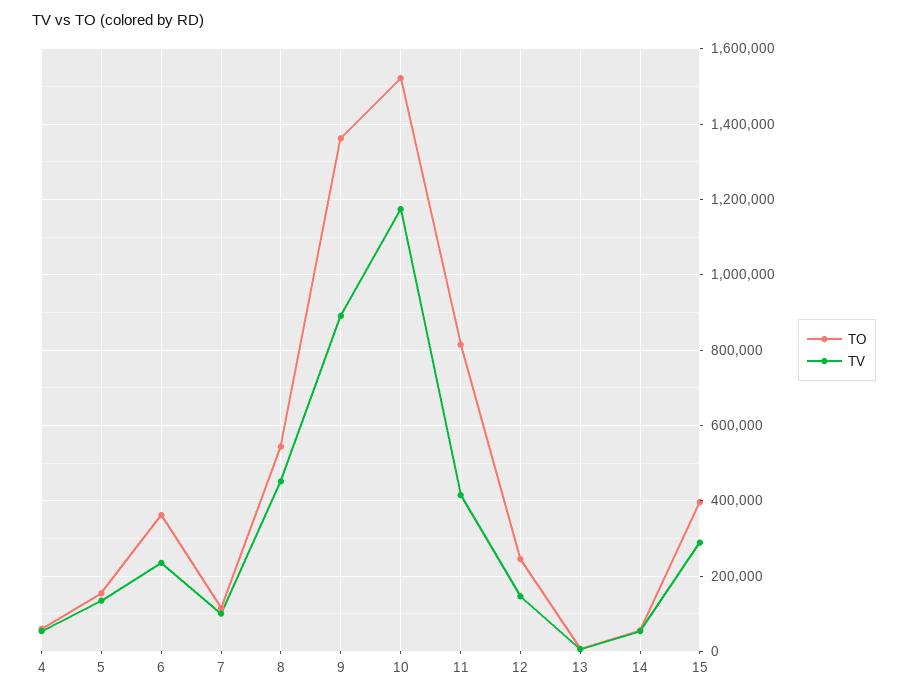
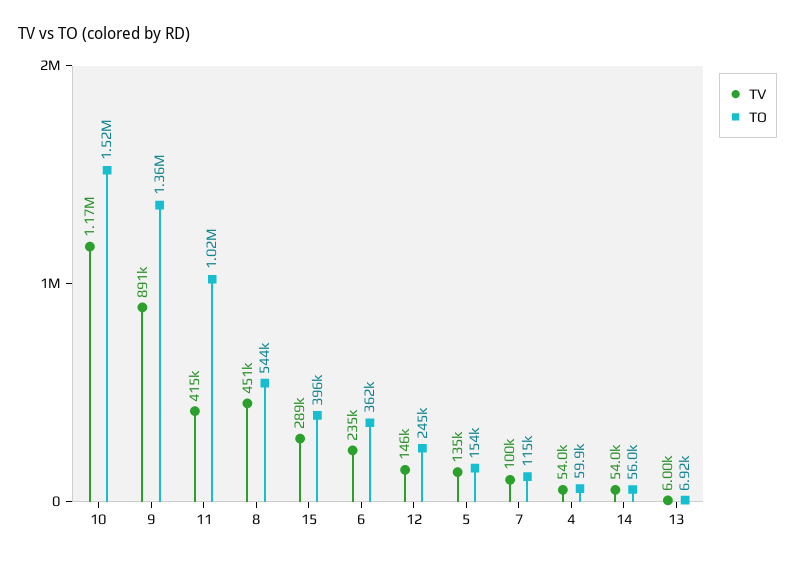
TO, 11: 820000 -> 1020000

